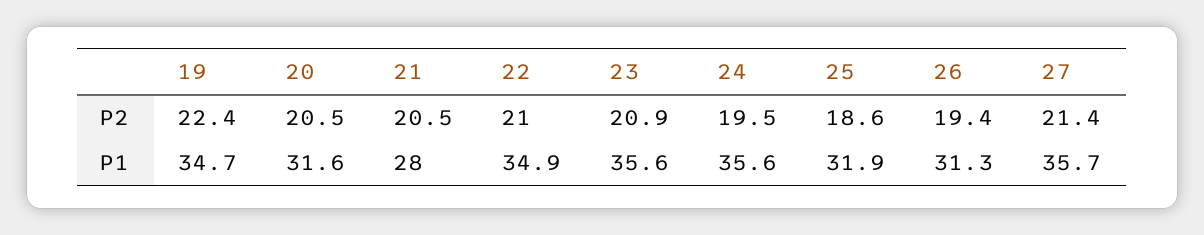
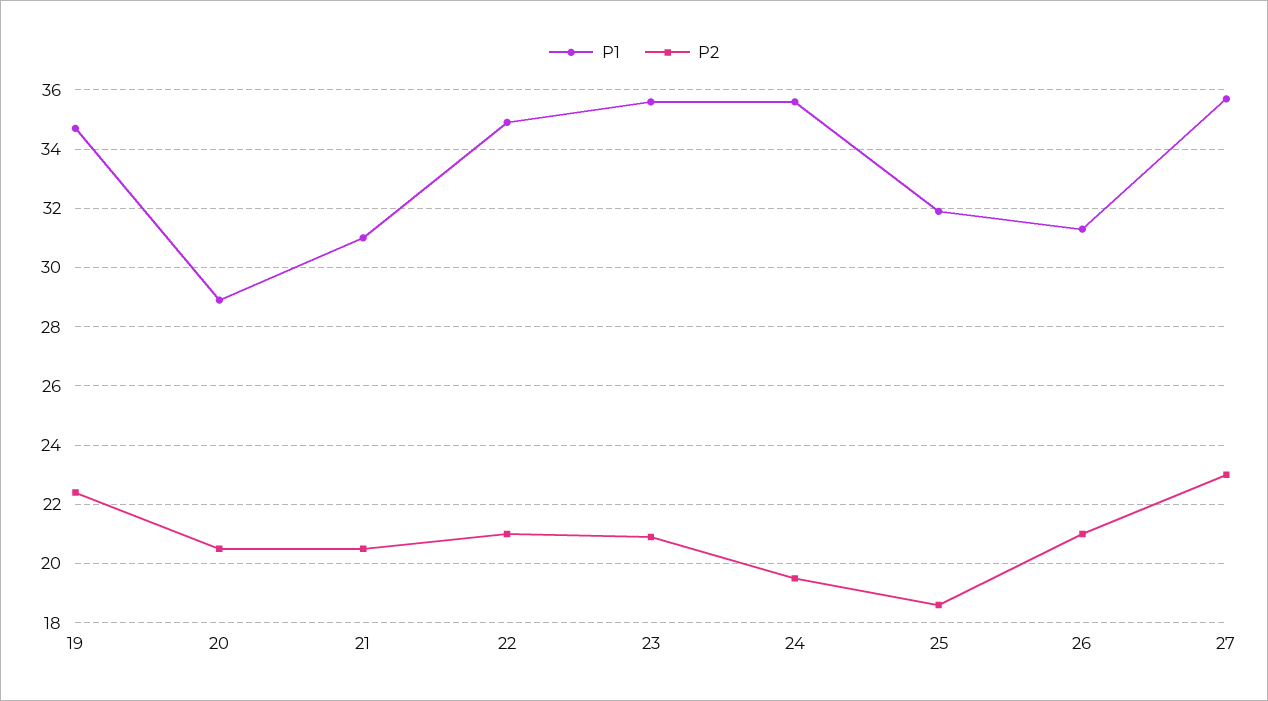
P2, 26: 19.4 -> 21
P2, 27: 21.4 -> 23
P1, 20: 31.6 -> 29
P1, 21: 28 -> 31

